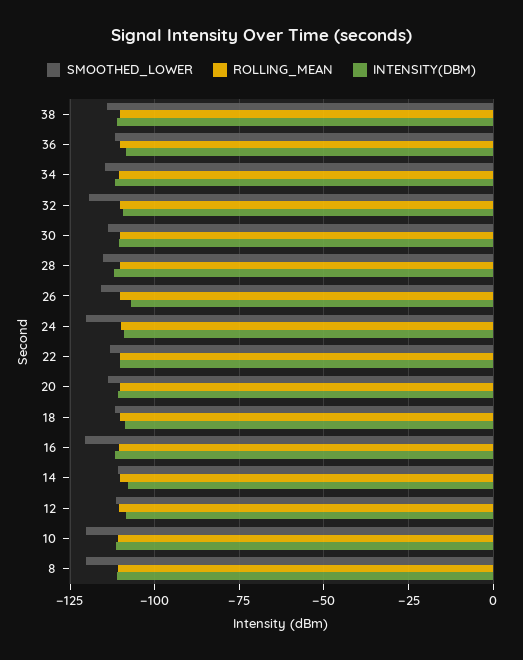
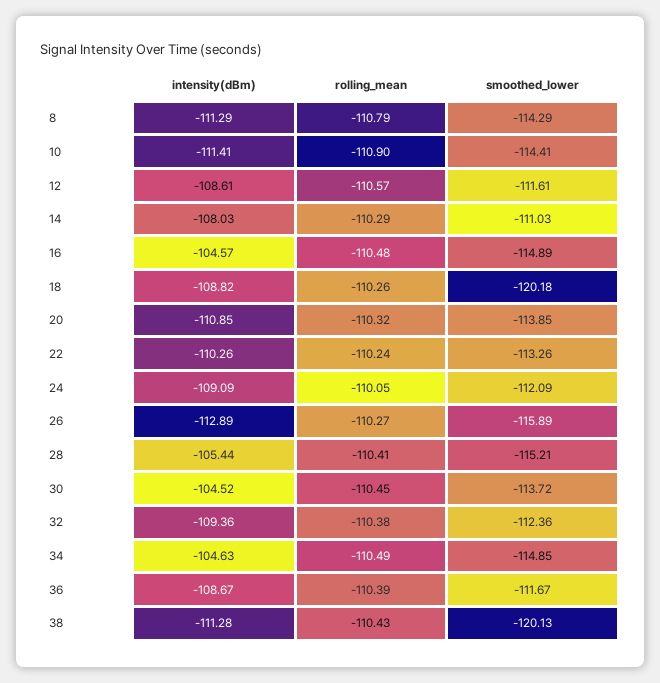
SMOOTHED_LOWER, 38: -115 -> -120.13
INTENSITY(DBM), 34: -112.5 -> -104.63
SMOOTHED_LOWER, 32: -120 -> -112.36
INTENSITY(DBM), 30: -110 -> -104.52
INTENSITY(DBM), 28: -112.5 -> -105.44
INTENSITY(DBM), 26: -107.5 -> -112.89
SMOOTHED_LOWER, 24: -120 -> -112.09
SMOOTHED_LOWER, 18: -112.5 -> -120.18
SMOOTHED_LOWER, 16: -120 -> -114.89
INTENSITY(DBM), 16: -112.5 -> -104.57
SMOOTHED_LOWER, 10: -120 -> -114.41
SMOOTHED_LOWER, 8: -120 -> -114.29

